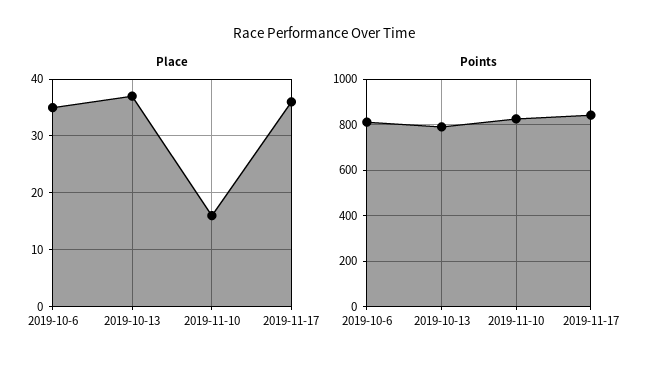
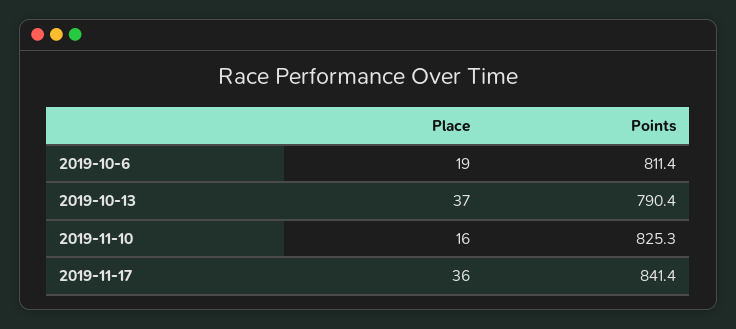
Place, 2019-10-6: 35 -> 19

